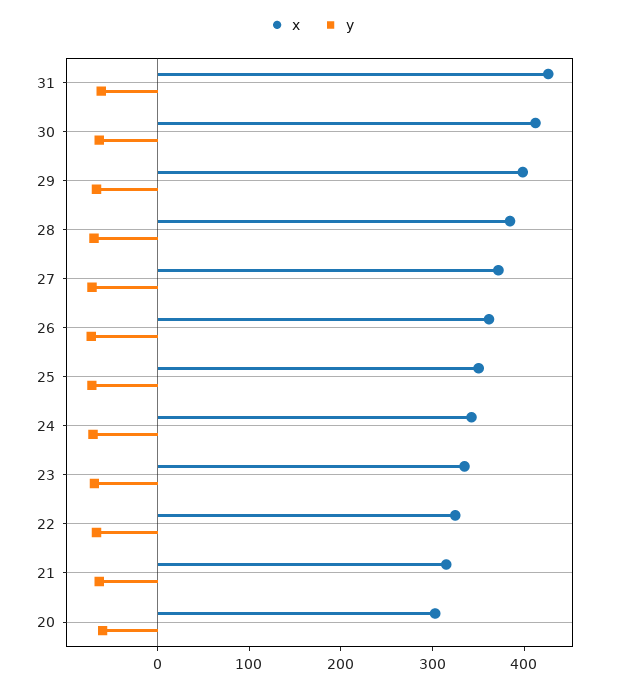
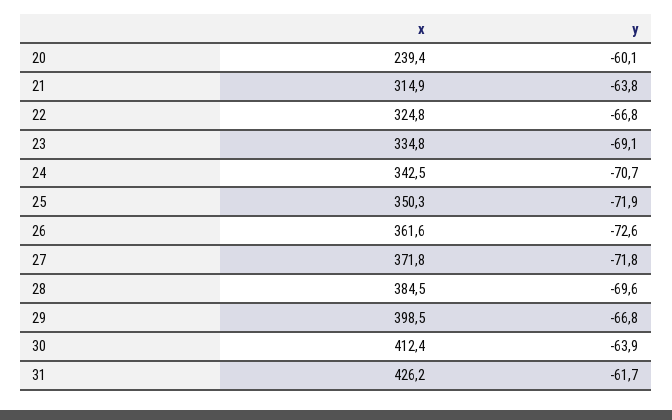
x, 20: 300 -> 239.4

